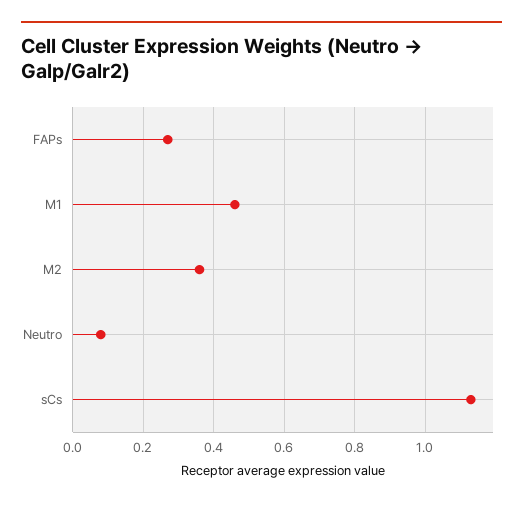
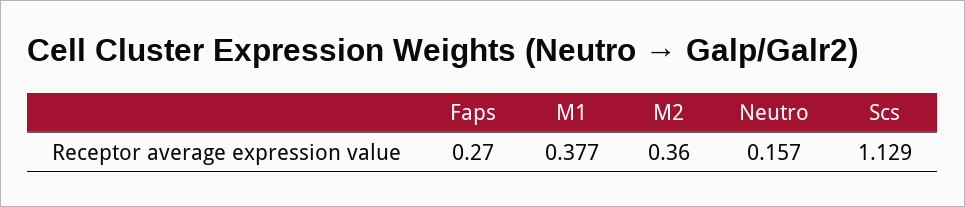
M1: 0.46 -> 0.377
Neutro: 0.08 -> 0.157

